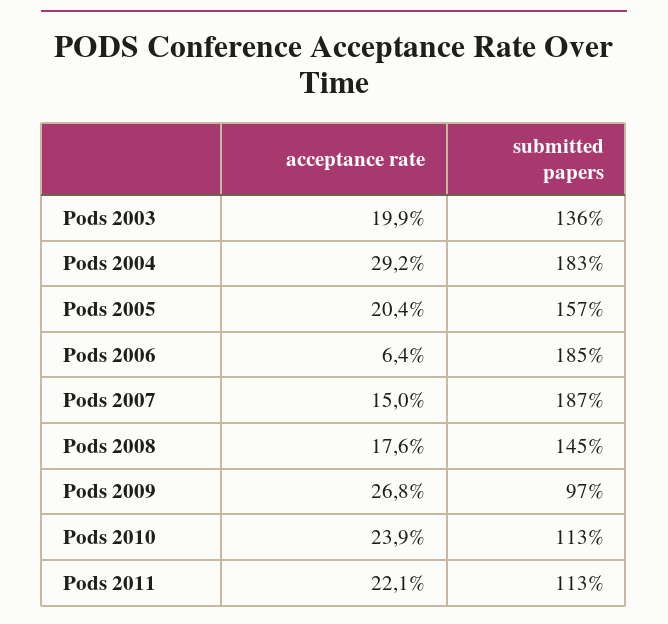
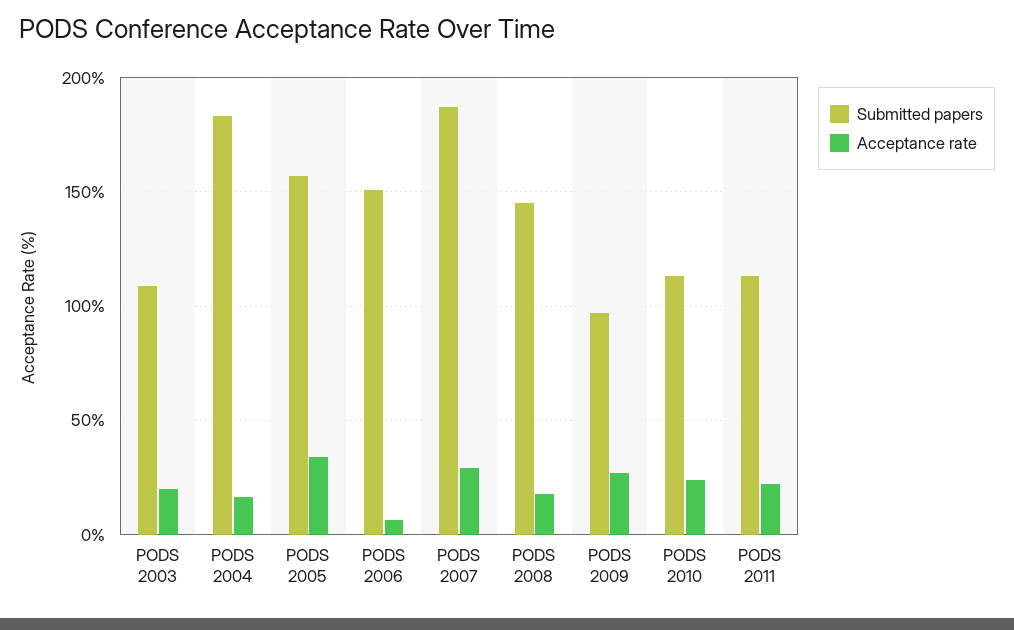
submitted papers, Pods 2003: 136 -> 110
acceptance rate, Pods 2004: 29.2 -> 15
acceptance rate, Pods 2005: 20.4 -> 35
submitted papers, Pods 2006: 185 -> 150
acceptance rate, Pods 2007: 15 -> 30

